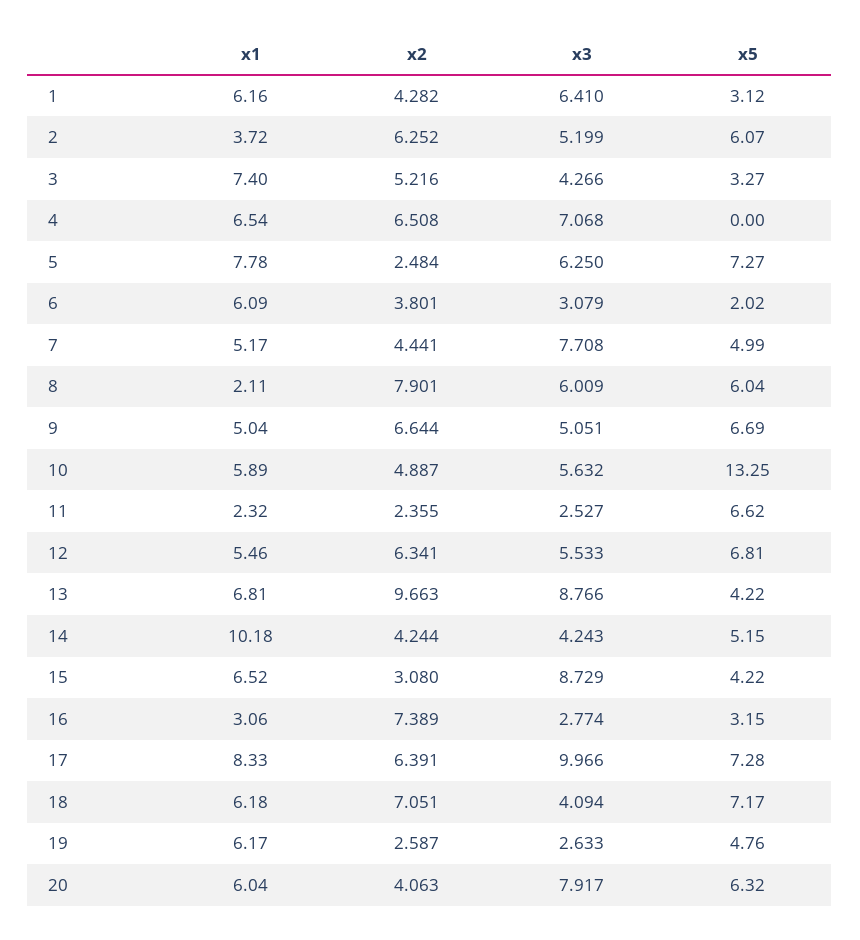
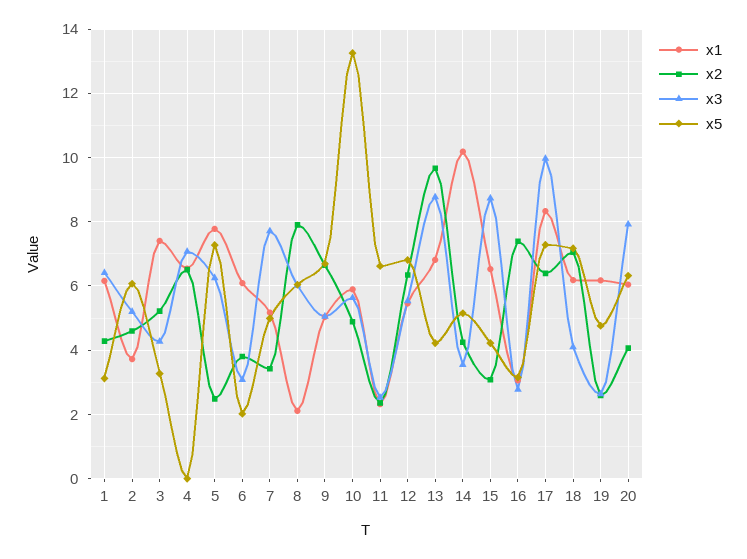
x2, 2: 6.252 -> 4.6
x2, 7: 4.441 -> 3.4
x3, 14: 4.243 -> 3.6

